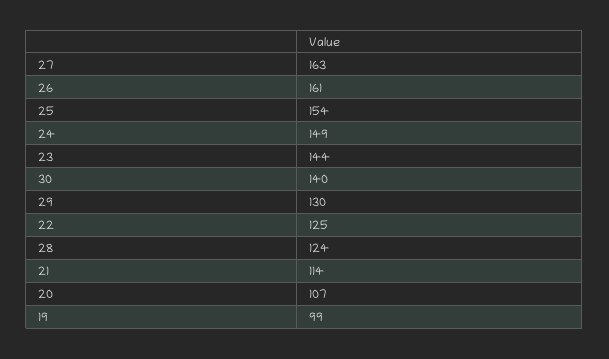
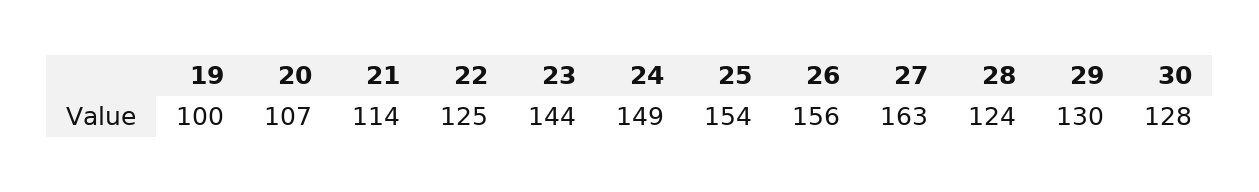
26: 161 -> 156
30: 140 -> 128
19: 99 -> 100

